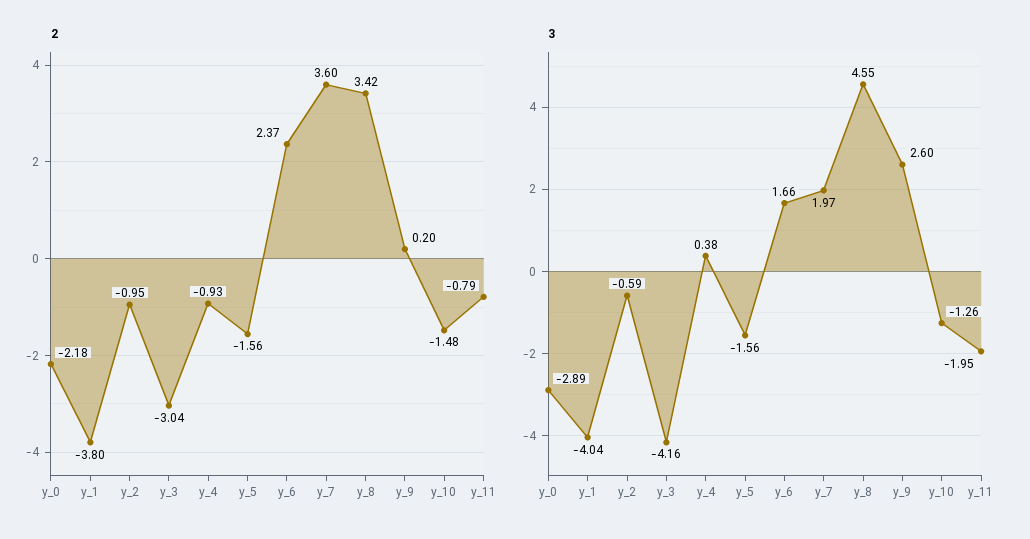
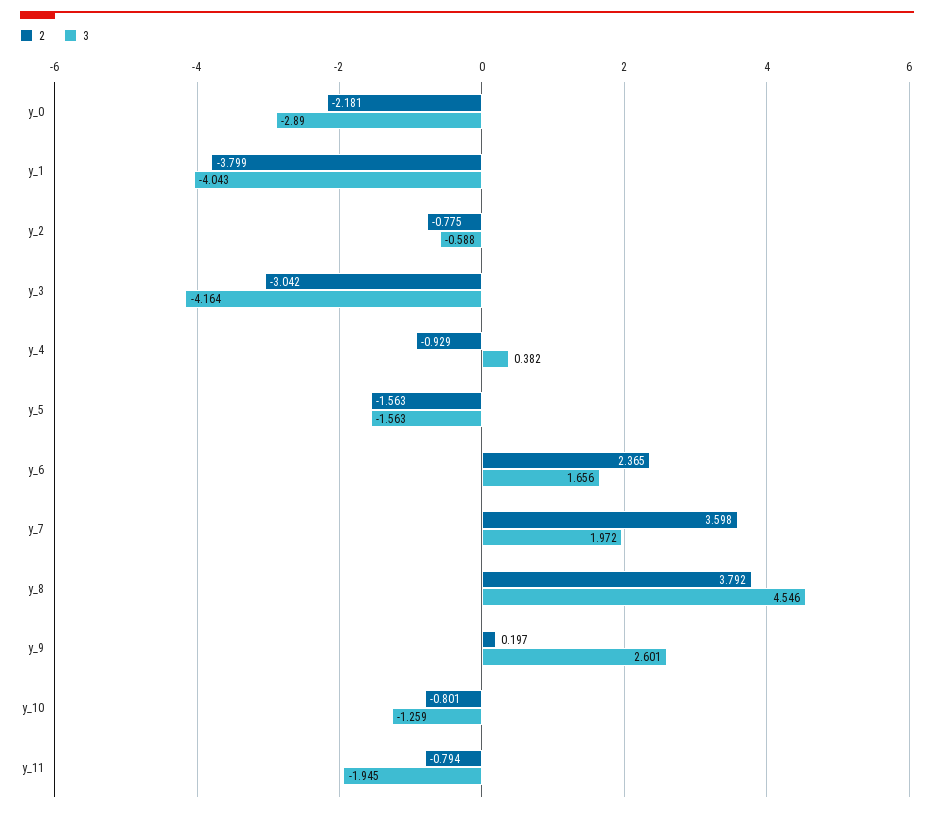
2, y_2: -0.95 -> -0.775
2, y_8: 3.42 -> 3.792
2, y_10: -1.48 -> -0.801

